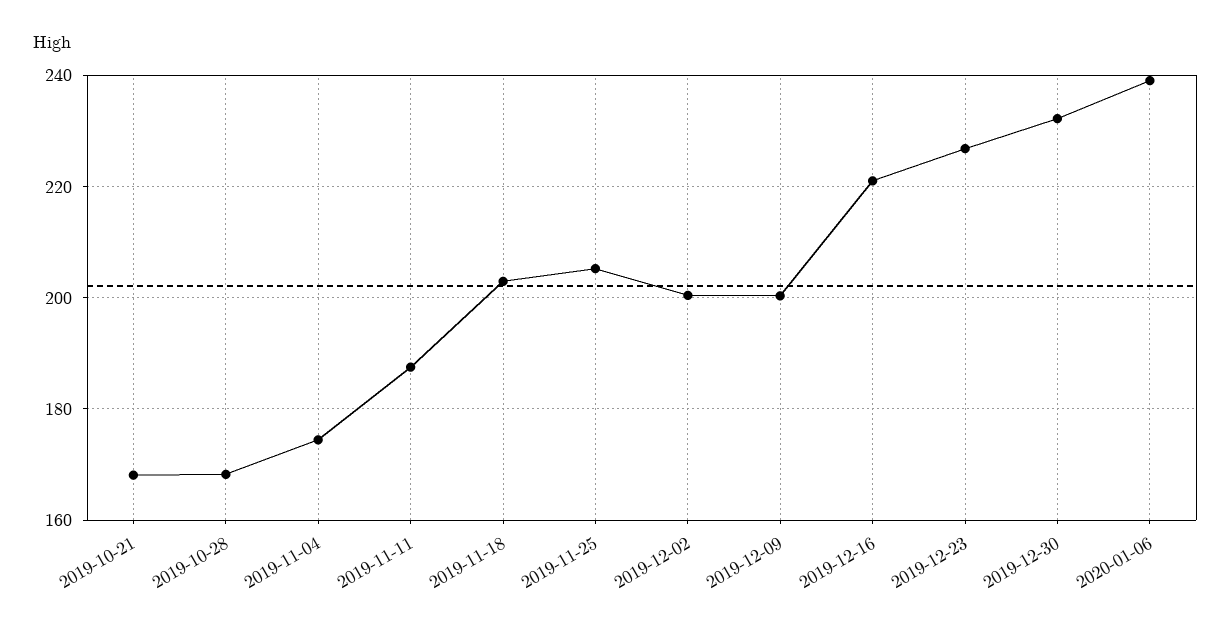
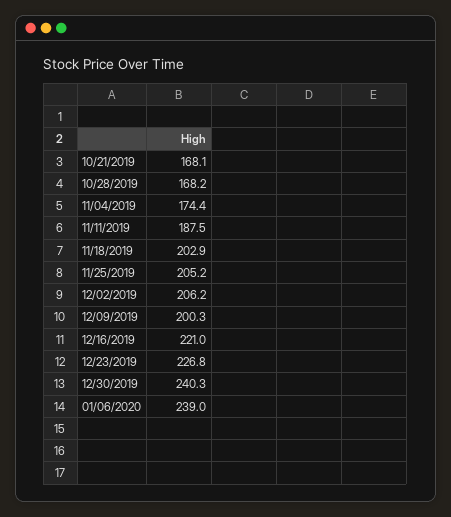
2019-12-02: 200 -> 206.2
2019-12-30: 232 -> 240.3

